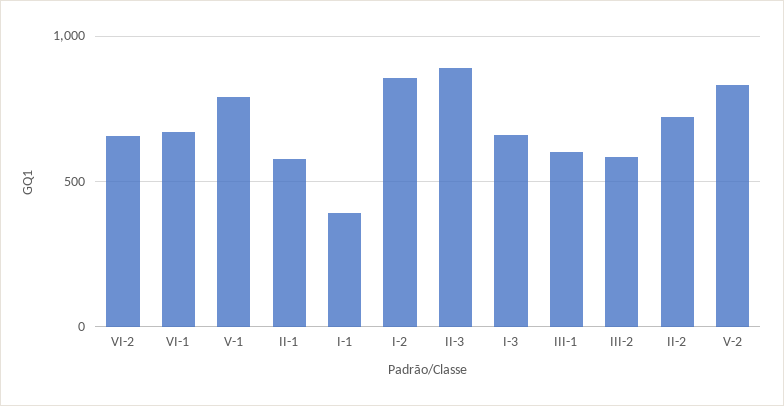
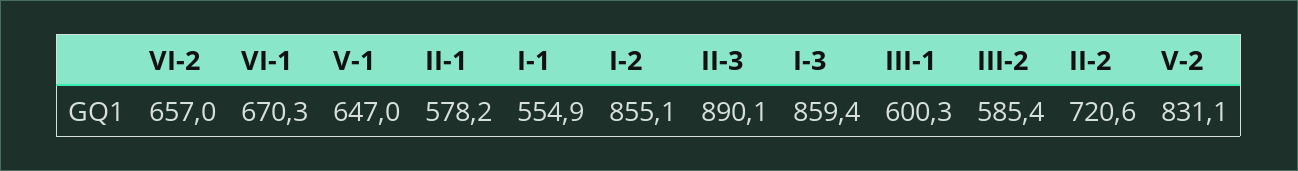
V-1: 800 -> 647
I-1: 400 -> 554.9
I-3: 650 -> 859.4

